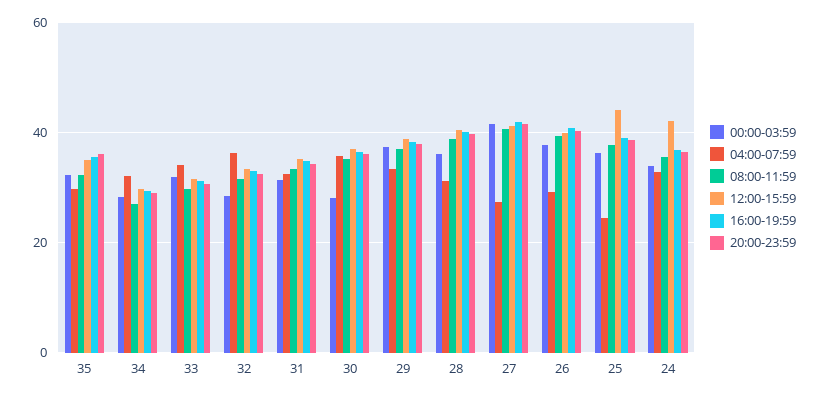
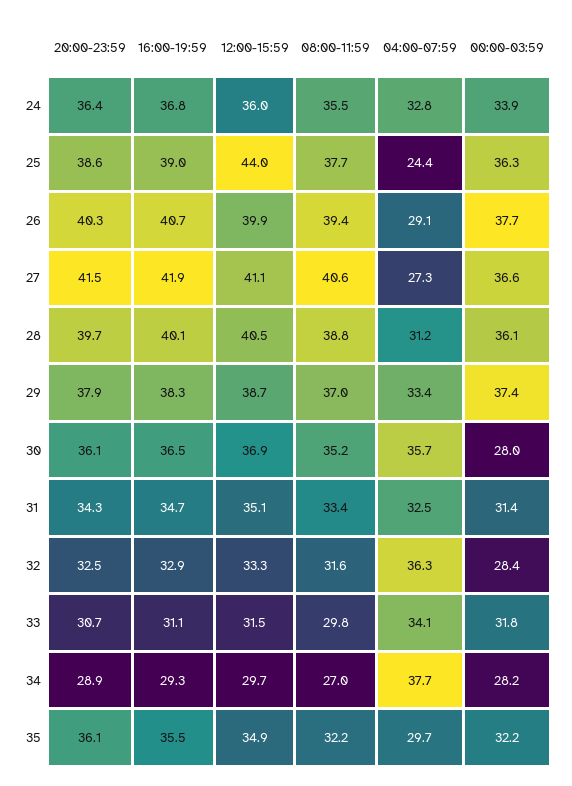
04:00-07:59, 34: 32 -> 37.7
00:00-03:59, 27: 42 -> 36.6
12:00-15:59, 24: 42 -> 36

